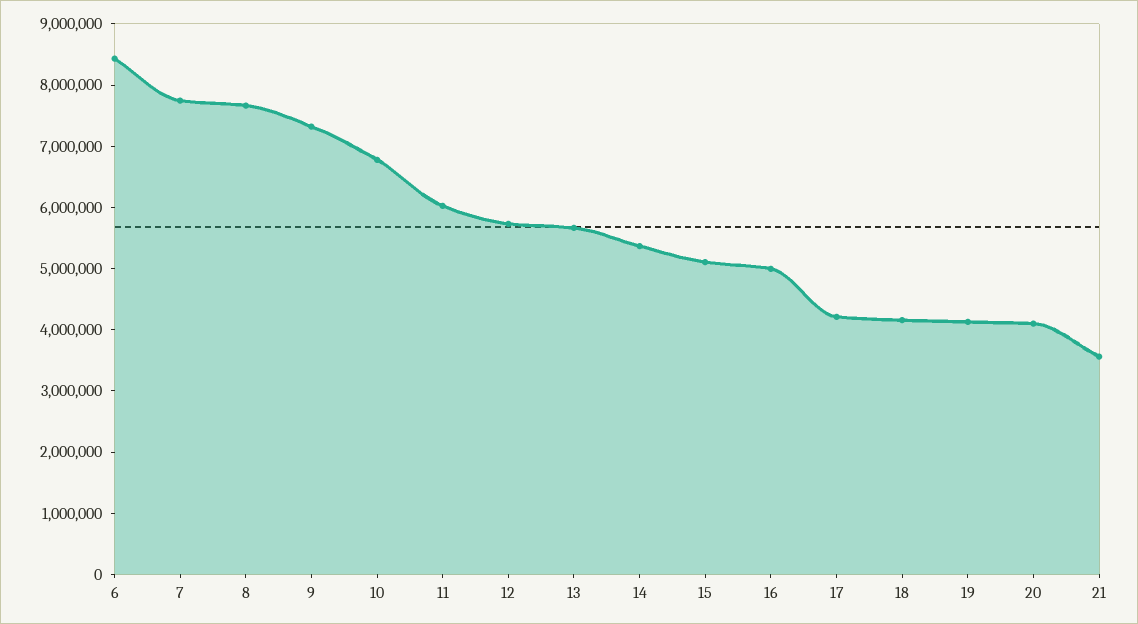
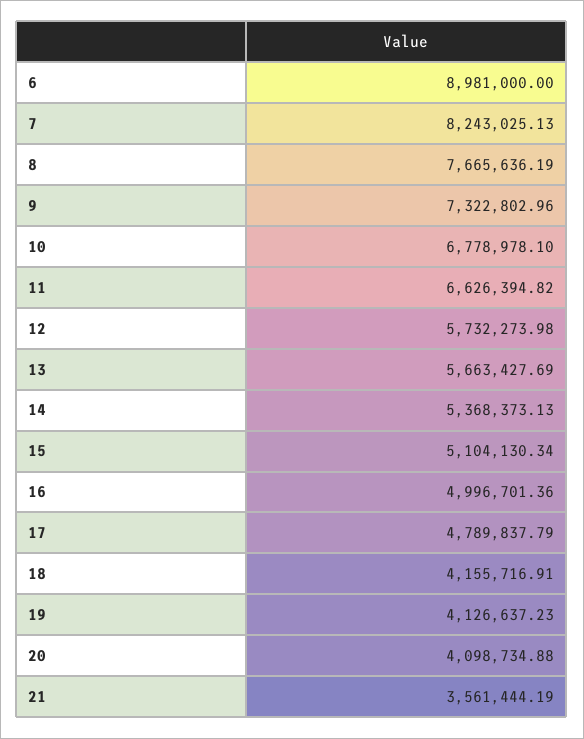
6: 8400000 -> 8981000
7: 7800000 -> 8243025.13
11: 6000000 -> 6626394.82
17: 4200000 -> 4789837.79

